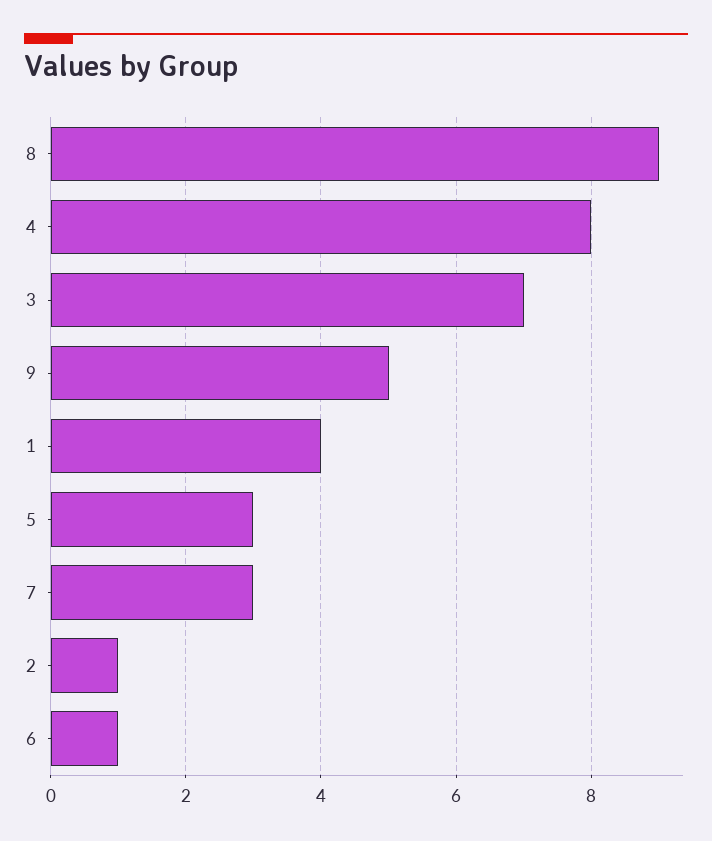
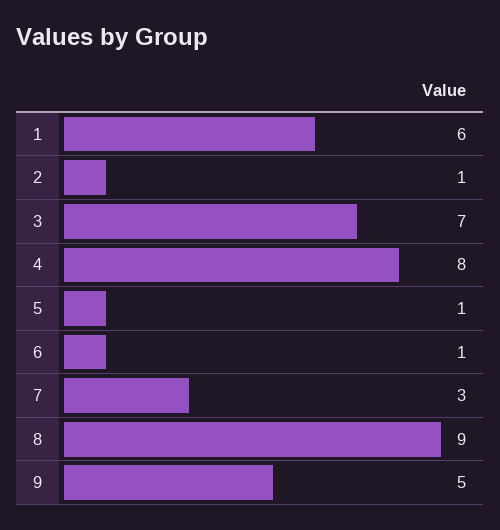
1: 4 -> 6
5: 3 -> 1

